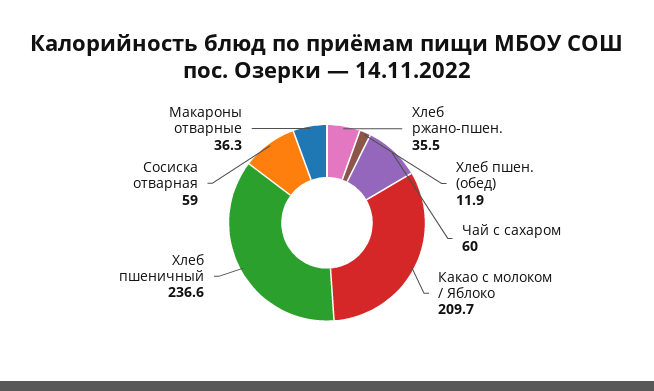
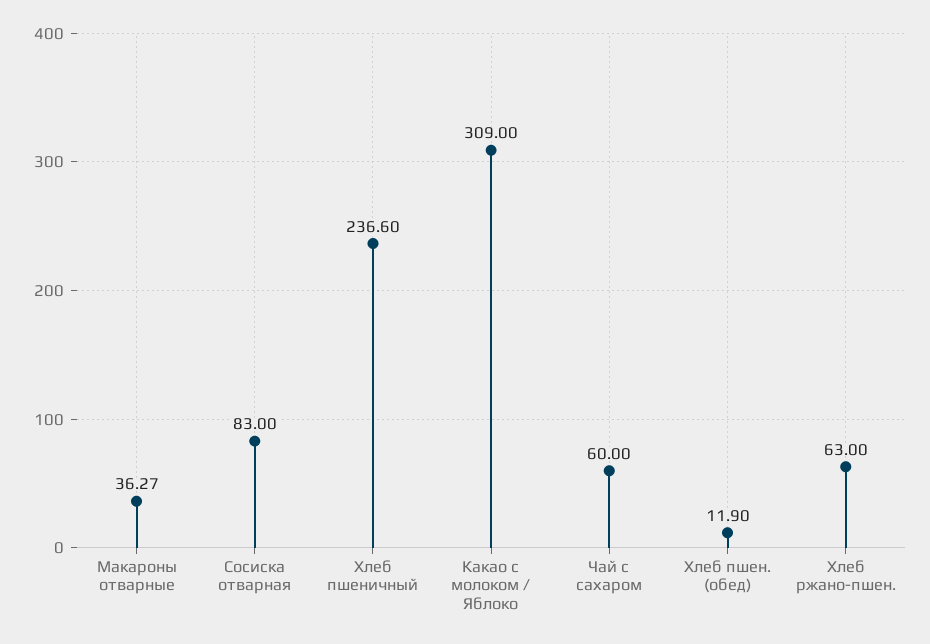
Хлеб ржано-пшен.: 35.5 -> 63
Какао с молоком / Яблоко: 209.7 -> 309
Сосиска отварная: 59 -> 83

